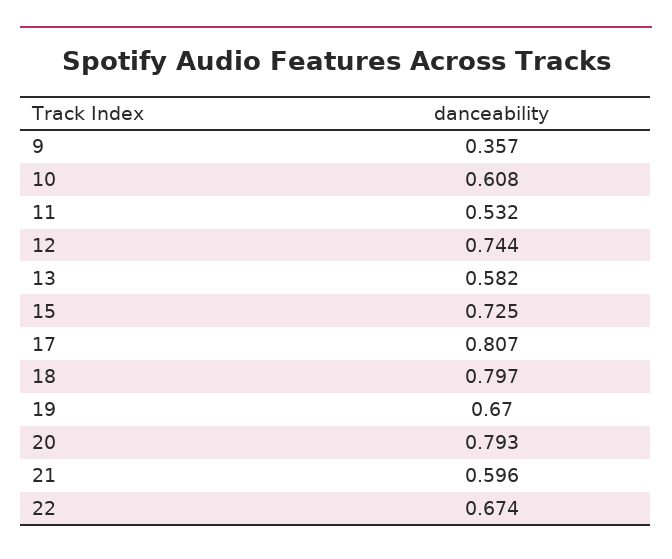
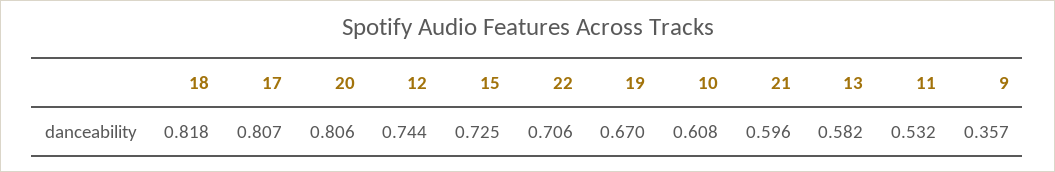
18: 0.797 -> 0.818
20: 0.793 -> 0.806
22: 0.674 -> 0.706

